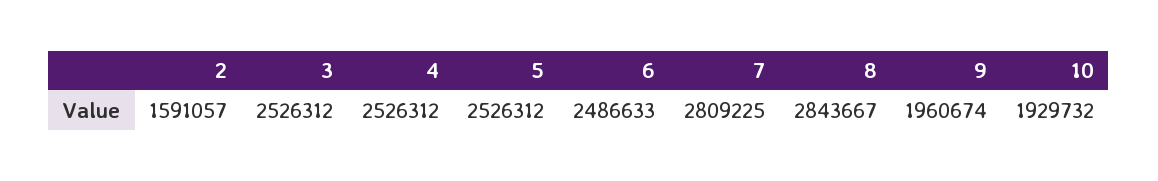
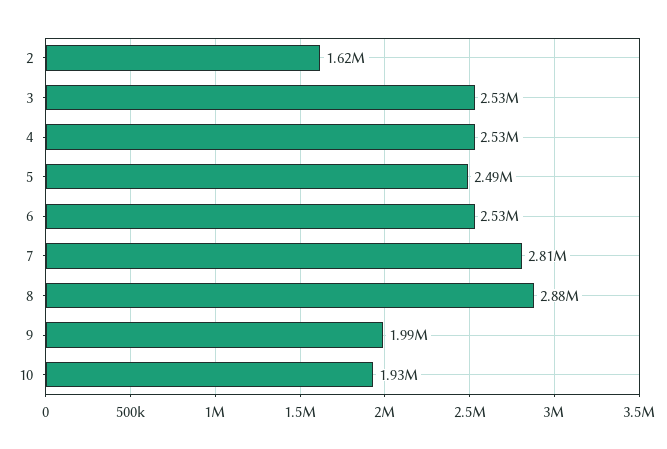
2: 1591057 -> 1620000
5: 2526312 -> 2490000
6: 2486633 -> 2530000
8: 2843667 -> 2880000
9: 1960674 -> 1990000

